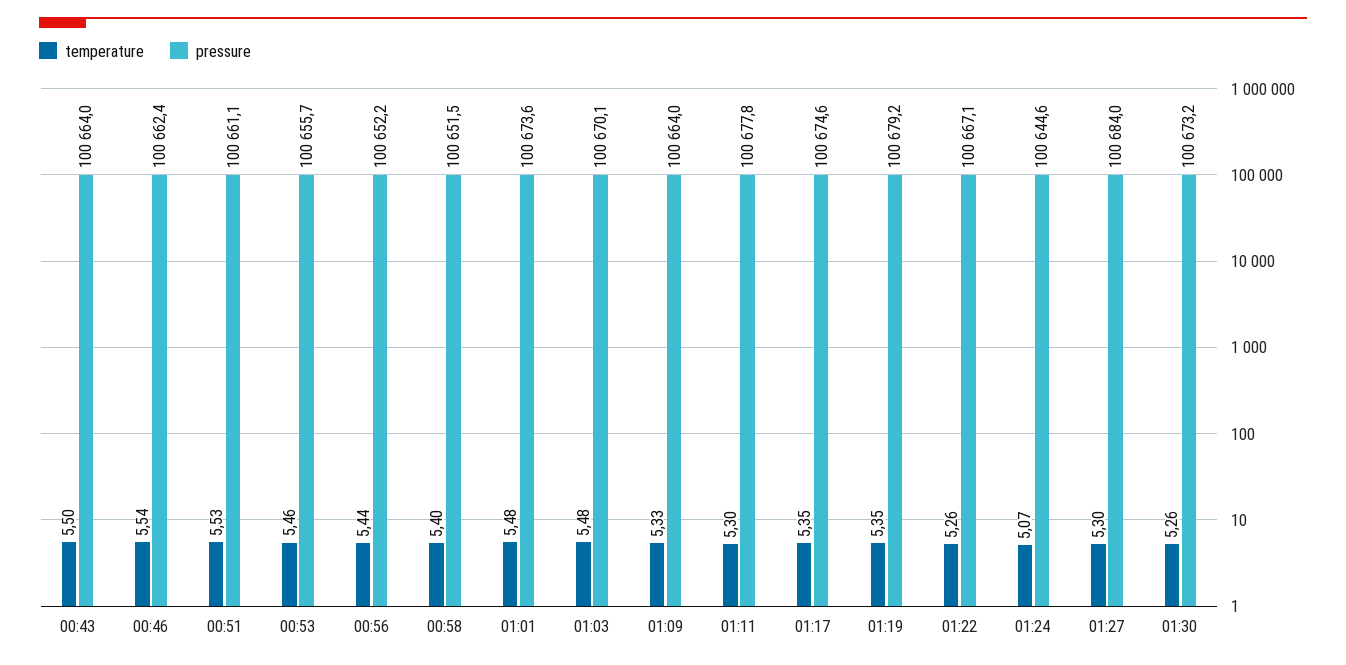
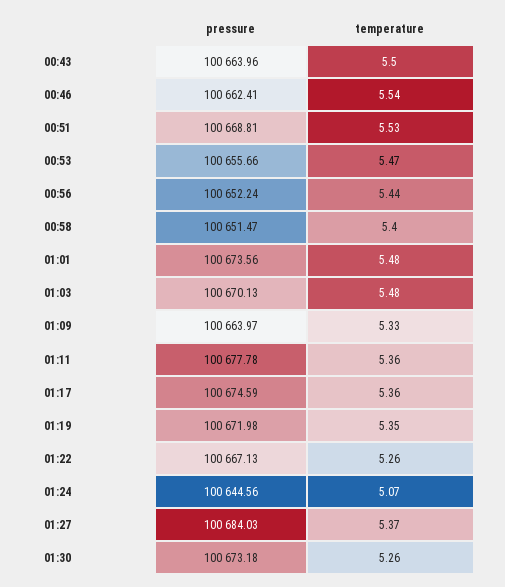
pressure, 00:51: 100661.1 -> 100668.81
temperature, 00:53: 5.46 -> 5.47
temperature, 01:11: 5.3 -> 5.36
temperature, 01:17: 5.35 -> 5.36
pressure, 01:19: 100679.2 -> 100671.98
temperature, 01:27: 5.3 -> 5.37

